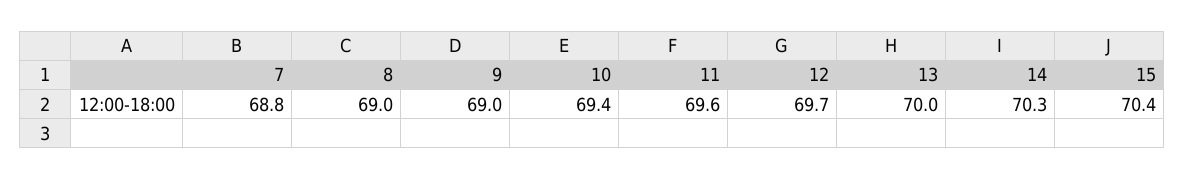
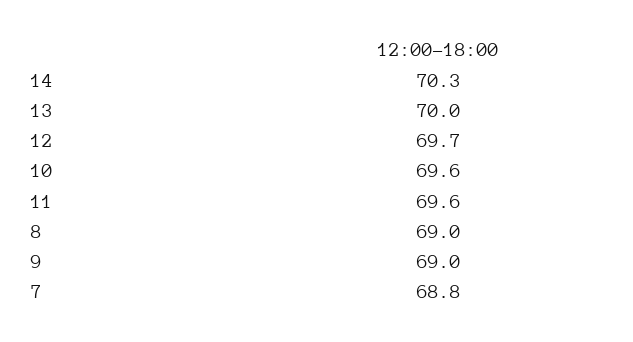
10: 69.4 -> 69.6
15: 70.4 -> none

